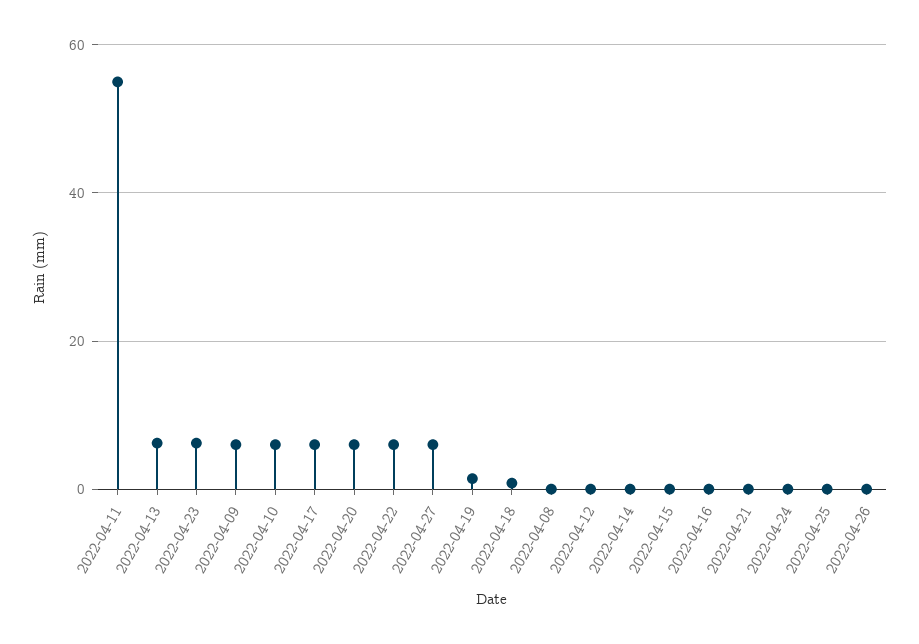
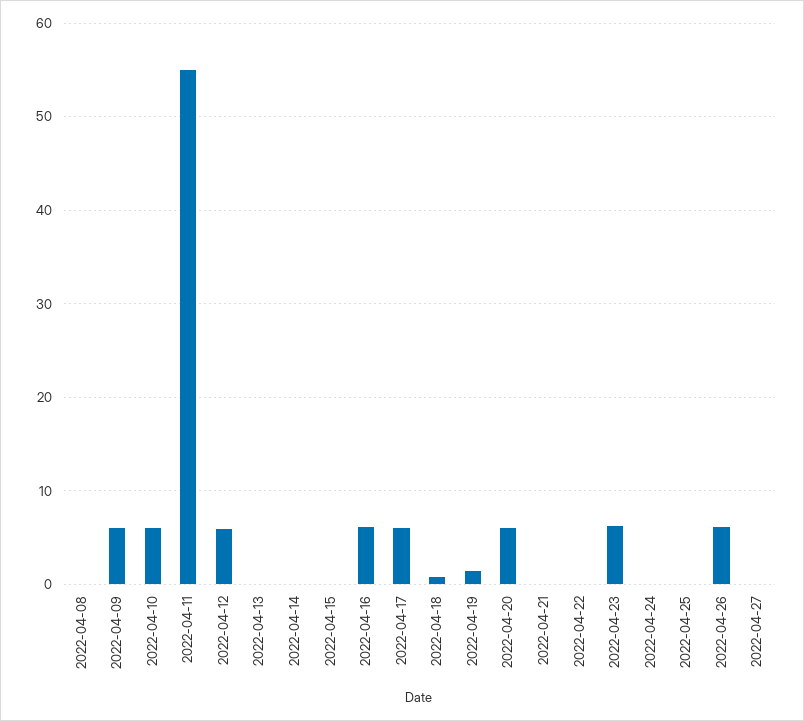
2022-04-13: 6 -> 0
2022-04-22: 6 -> 0
2022-04-27: 6 -> 0
2022-04-12: 0 -> 6
2022-04-16: 0 -> 6
2022-04-26: 0 -> 6

